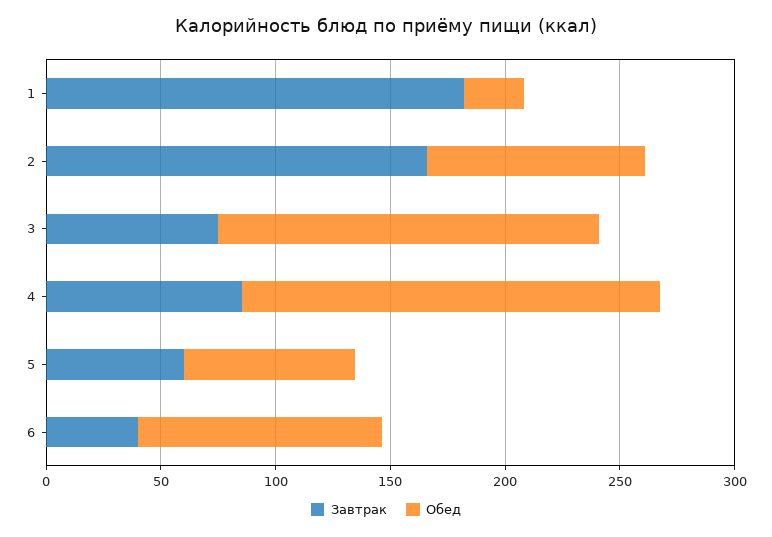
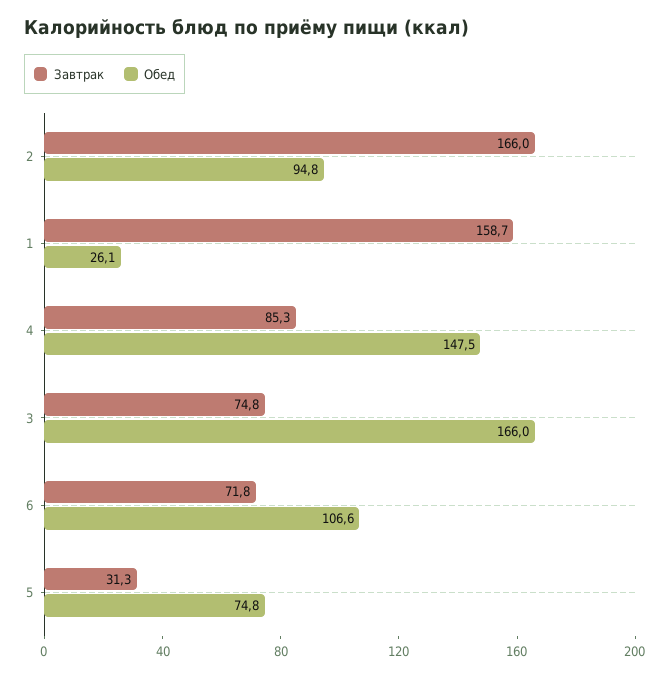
Завтрак, 1: 180 -> 158.7
Обед, 4: 180 -> 147.5
Завтрак, 5: 60 -> 31.3
Завтрак, 6: 40 -> 71.8

